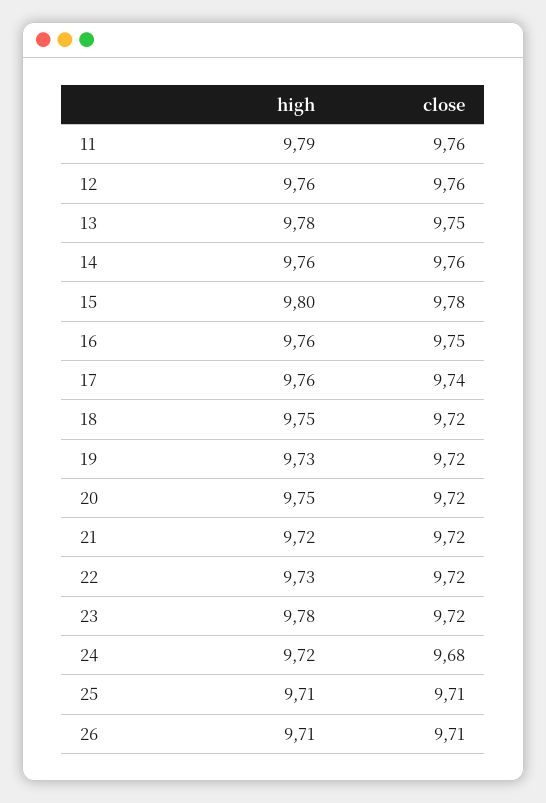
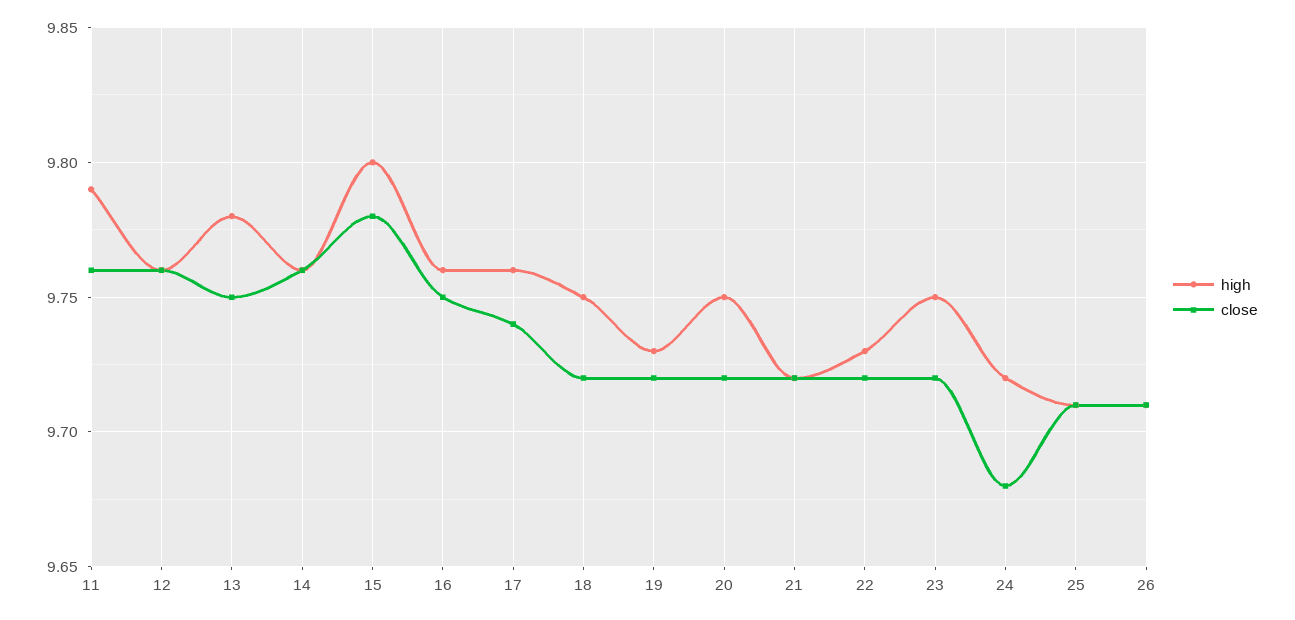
high, 23: 9.78 -> 9.75

